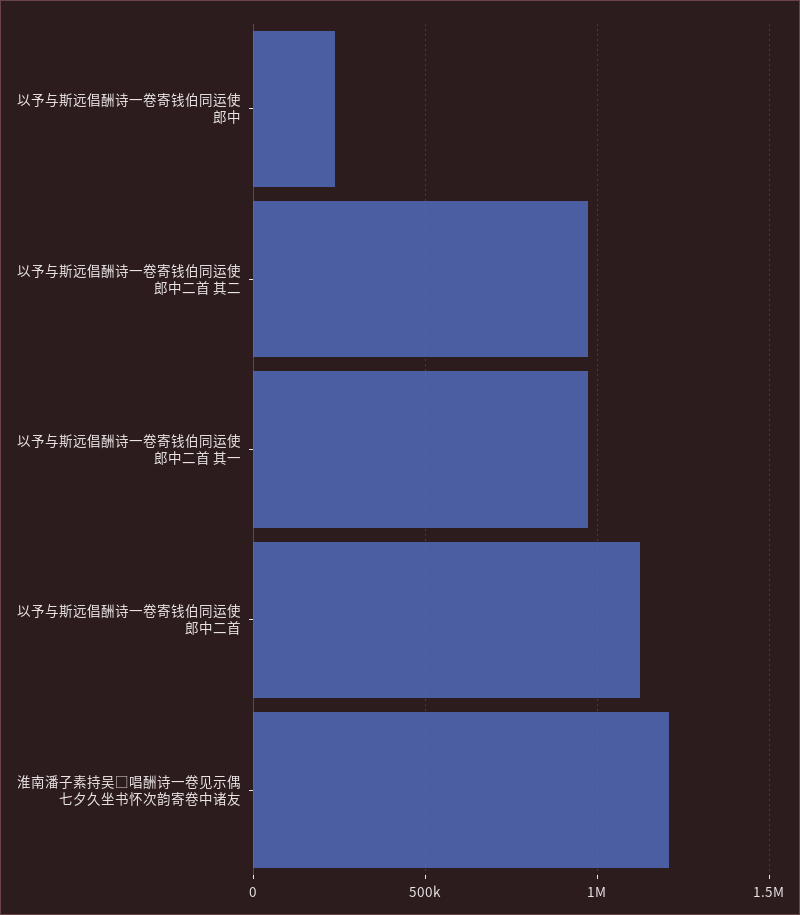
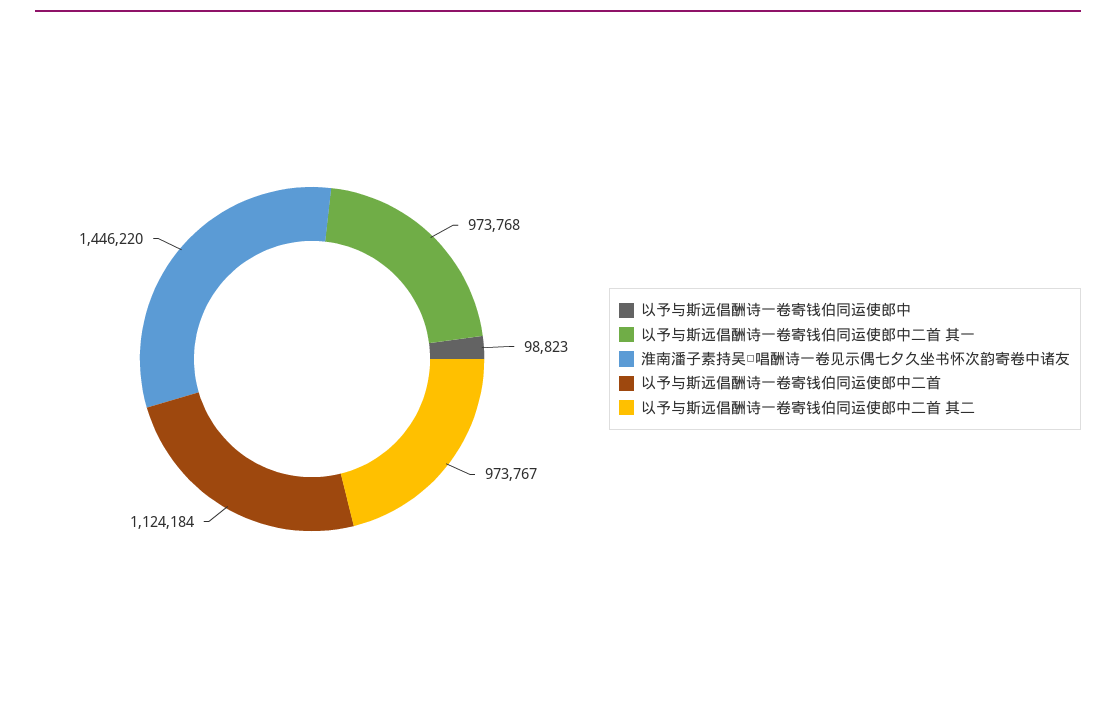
以予与斯远倡酬诗一卷寄钱伯同运使郎中: 250000 -> 98823
淮南潘子素持吴□唱酬诗一卷见示偶七夕久坐书怀次韵寄卷中诸友: 1200000 -> 1446220

